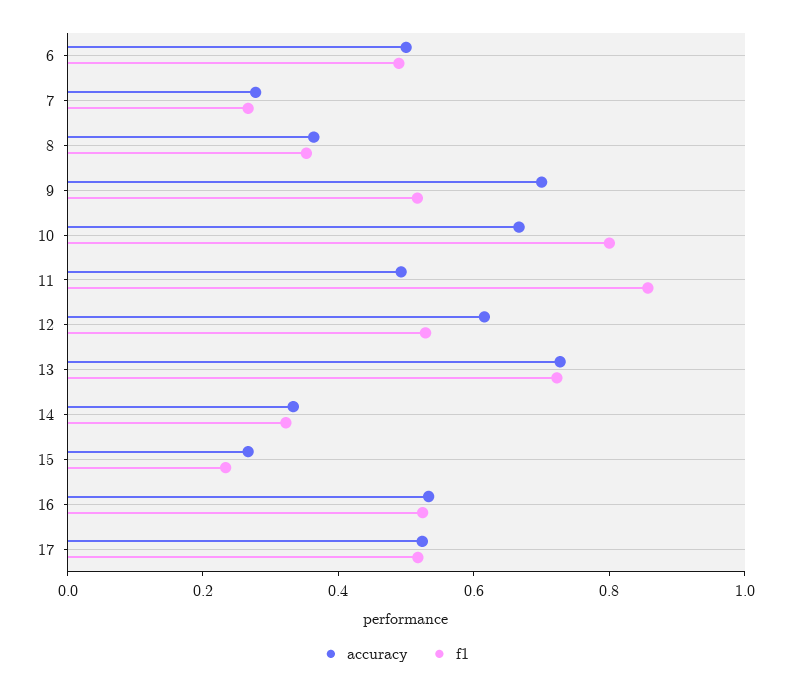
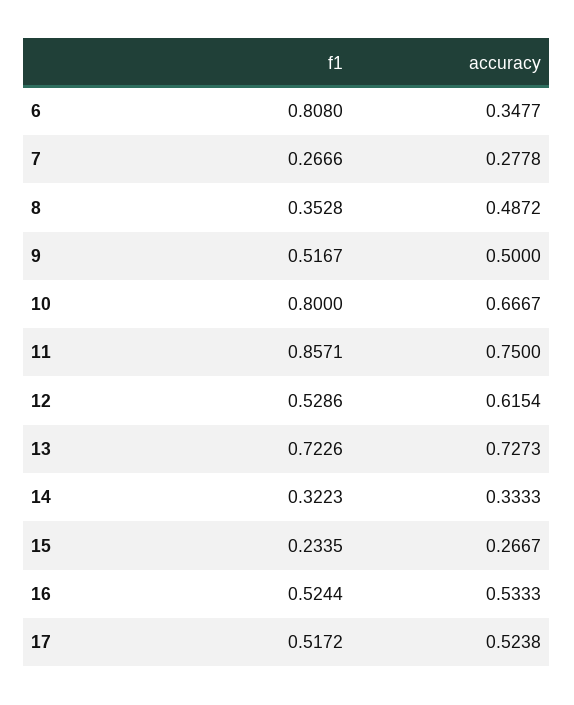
accuracy, 6: 0.5 -> 0.3477
f1, 6: 0.5 -> 0.808
accuracy, 8: 0.35 -> 0.4872
accuracy, 9: 0.7 -> 0.5
accuracy, 11: 0.5 -> 0.75

